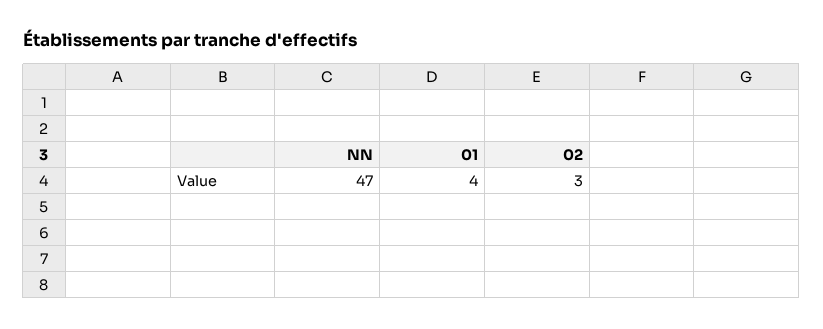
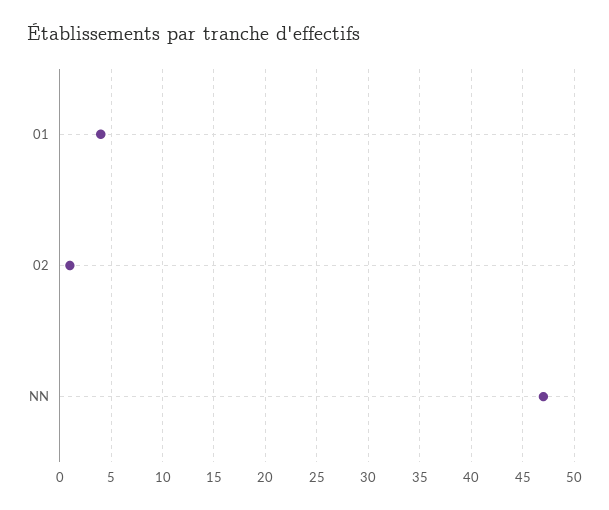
02: 3 -> 1

